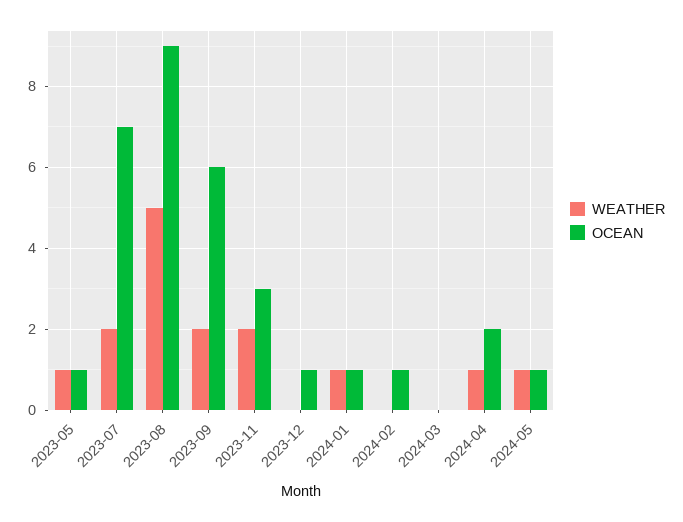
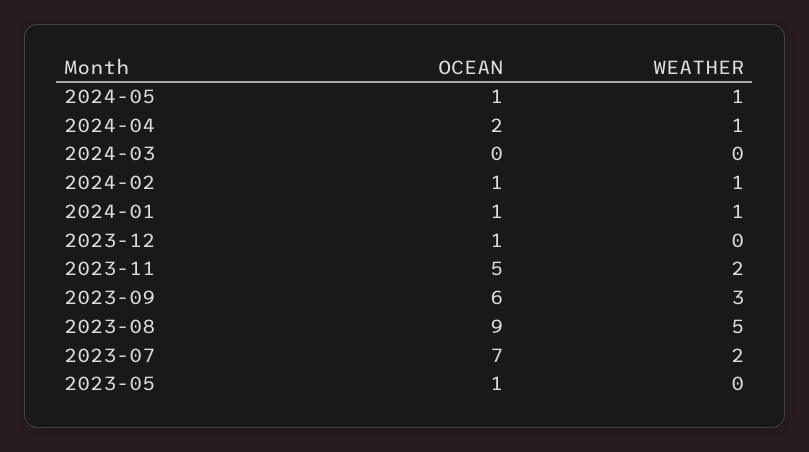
WEATHER, 2023-05: 1 -> 0
WEATHER, 2023-09: 2 -> 3
OCEAN, 2023-11: 3 -> 5
WEATHER, 2024-02: 0 -> 1

